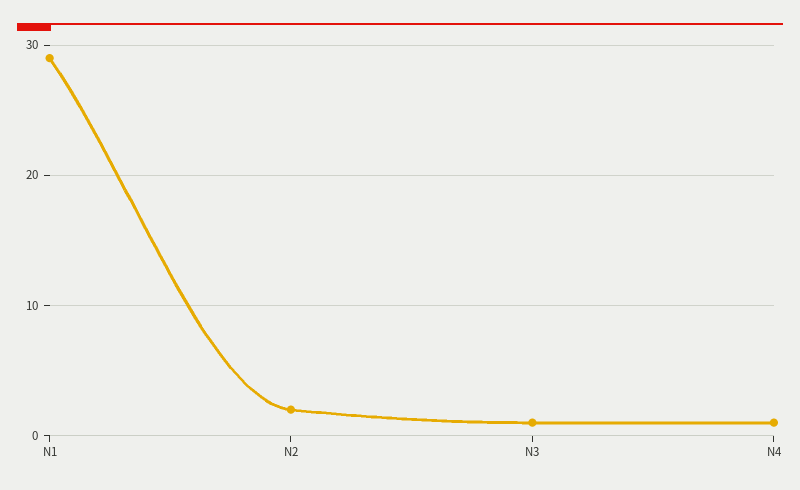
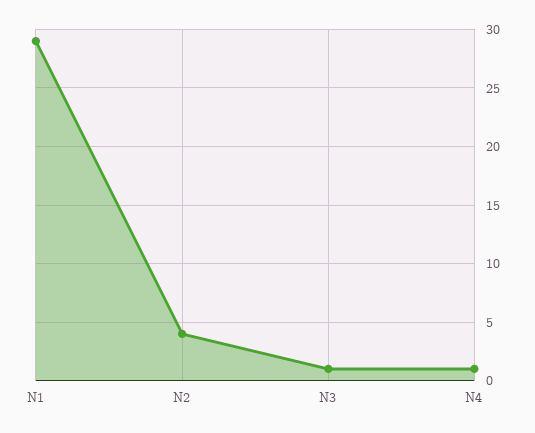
N2: 2 -> 4

